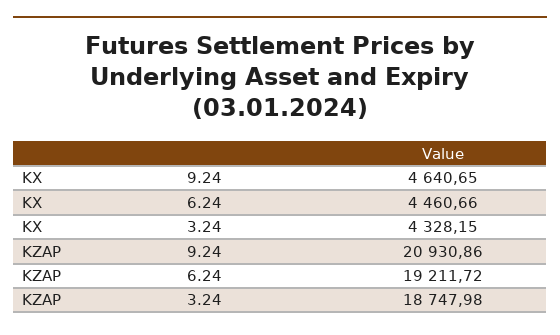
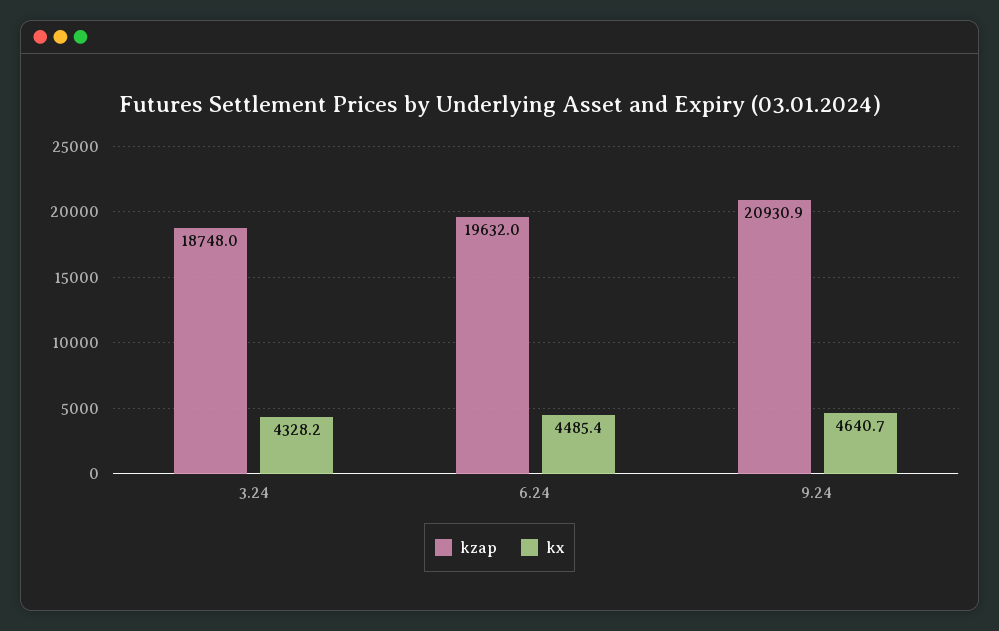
KX, 6.24: 4460.66 -> 4485.4
KZAP, 6.24: 19211.72 -> 19632

